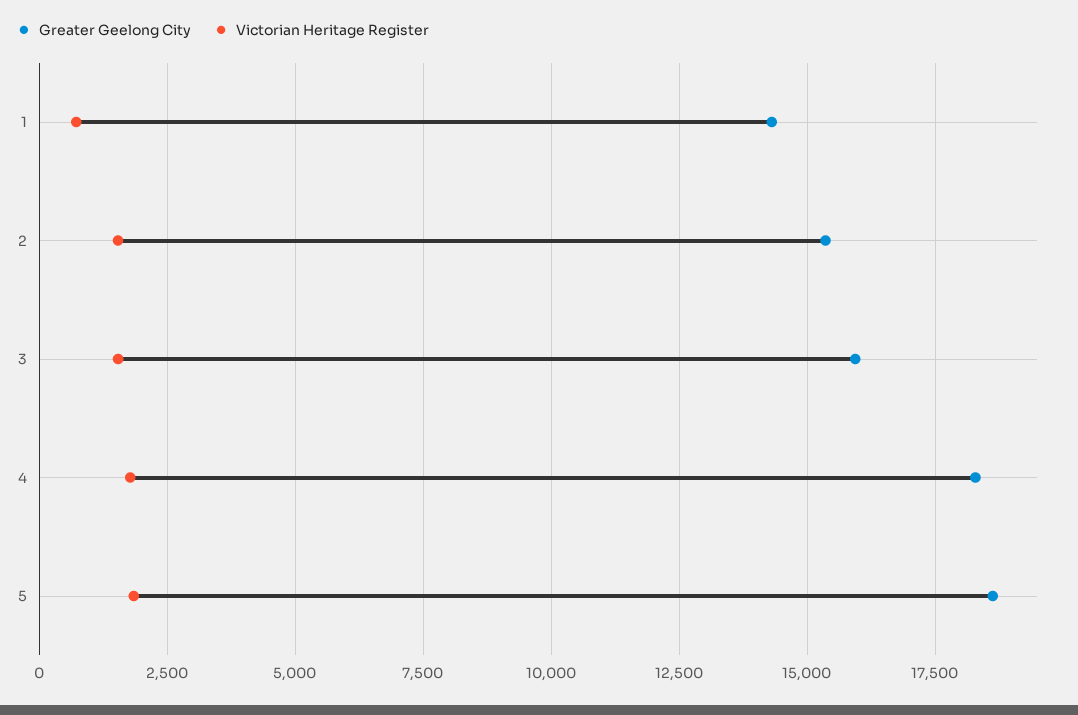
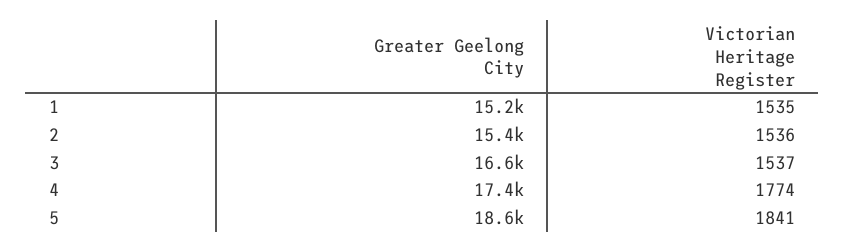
Greater Geelong City, 1: 14250 -> 15200
Victorian Heritage Register, 1: 750 -> 1535
Greater Geelong City, 3: 16000 -> 16600
Greater Geelong City, 4: 18250 -> 17400

